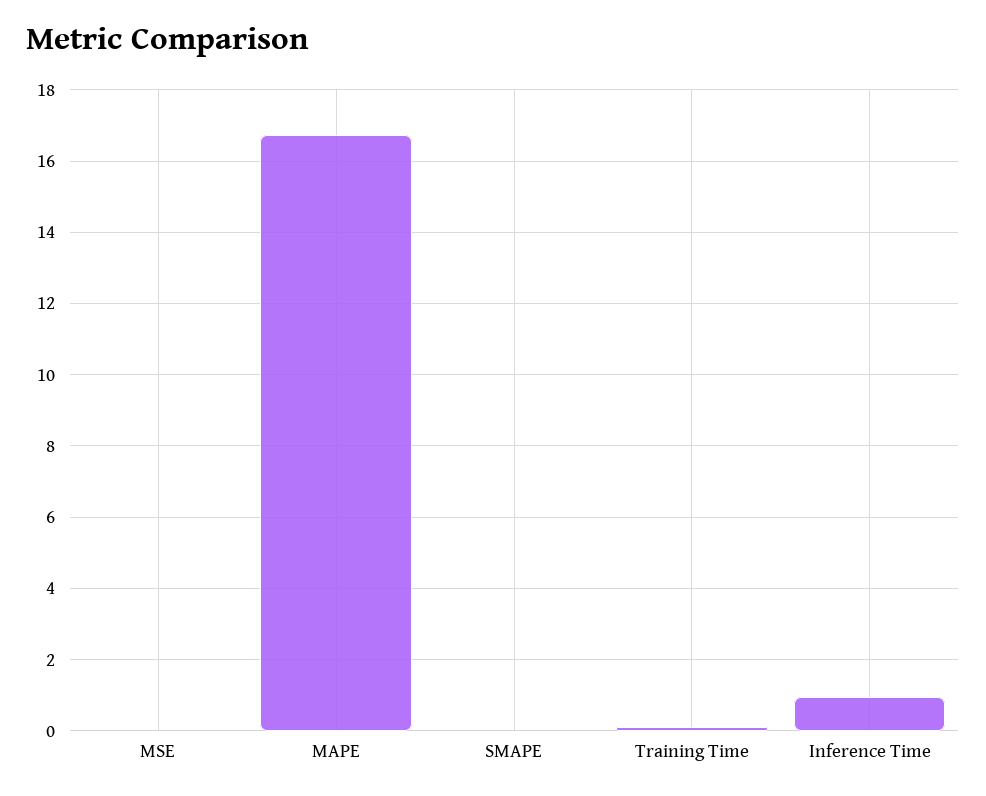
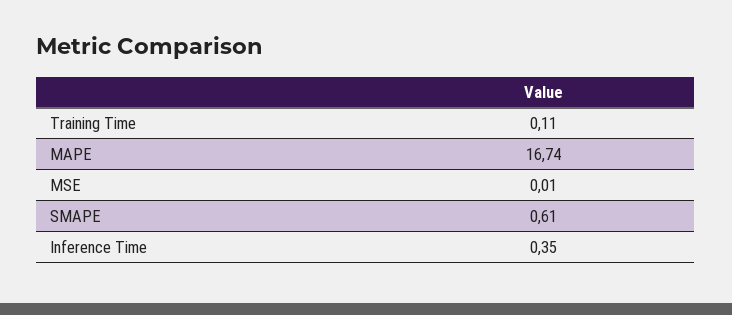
SMAPE: 0 -> 0.61
Inference Time: 1 -> 0.35

